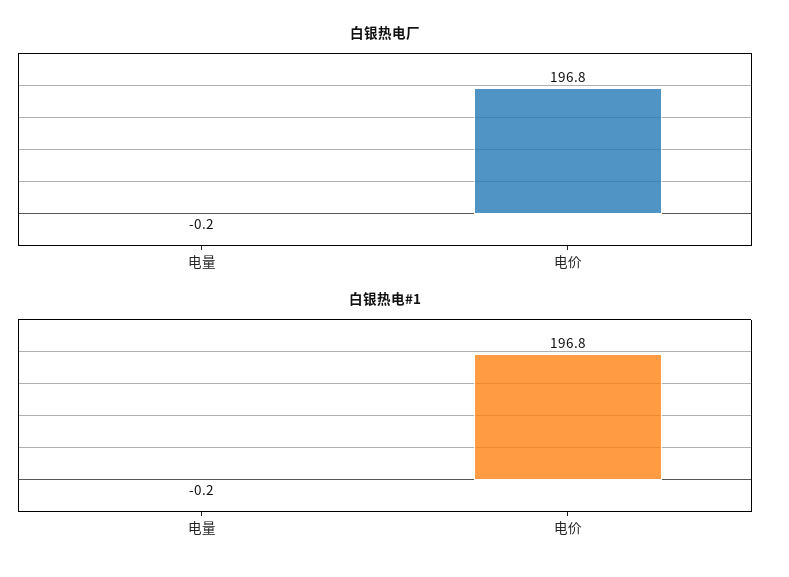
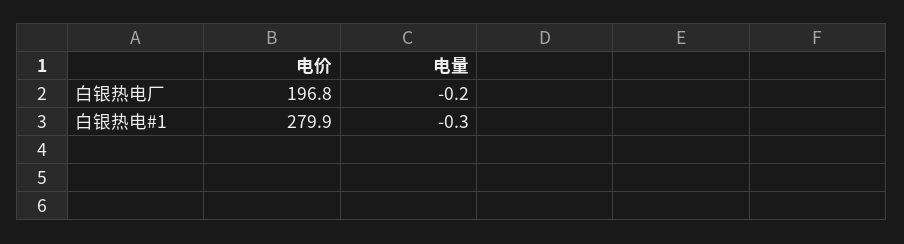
白银热电#1, 电量: -0.2 -> -0.3
白银热电#1, 电价: 196.8 -> 279.9

